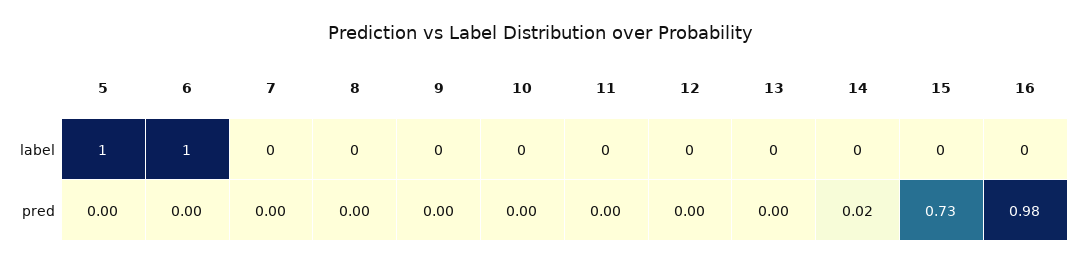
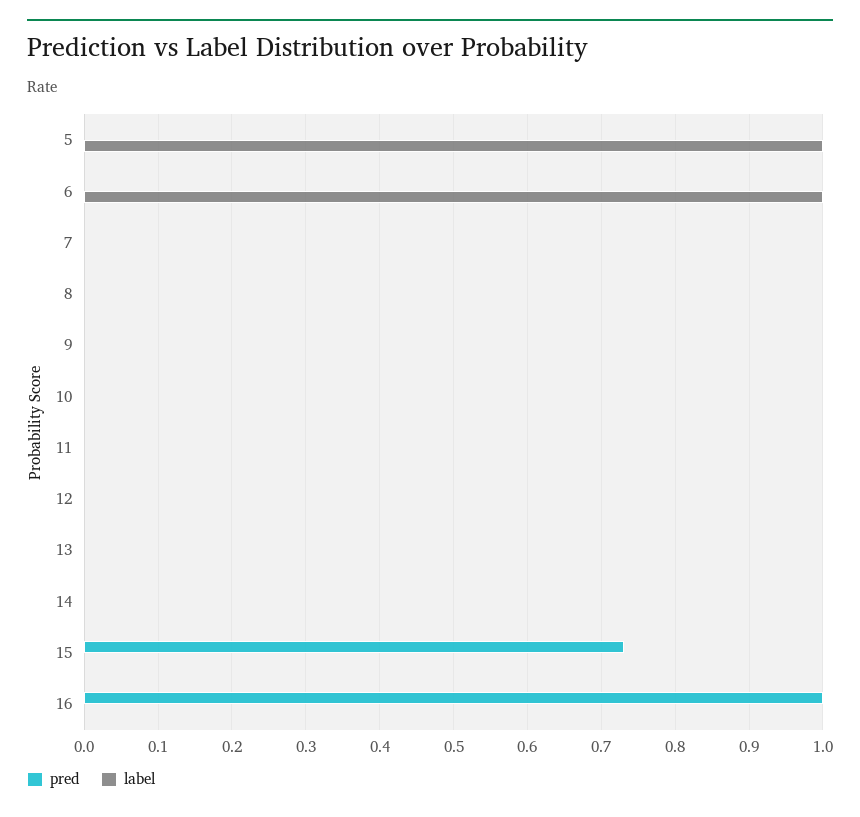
pred, 14: 0.02 -> 0
pred, 16: 0.98 -> 1

